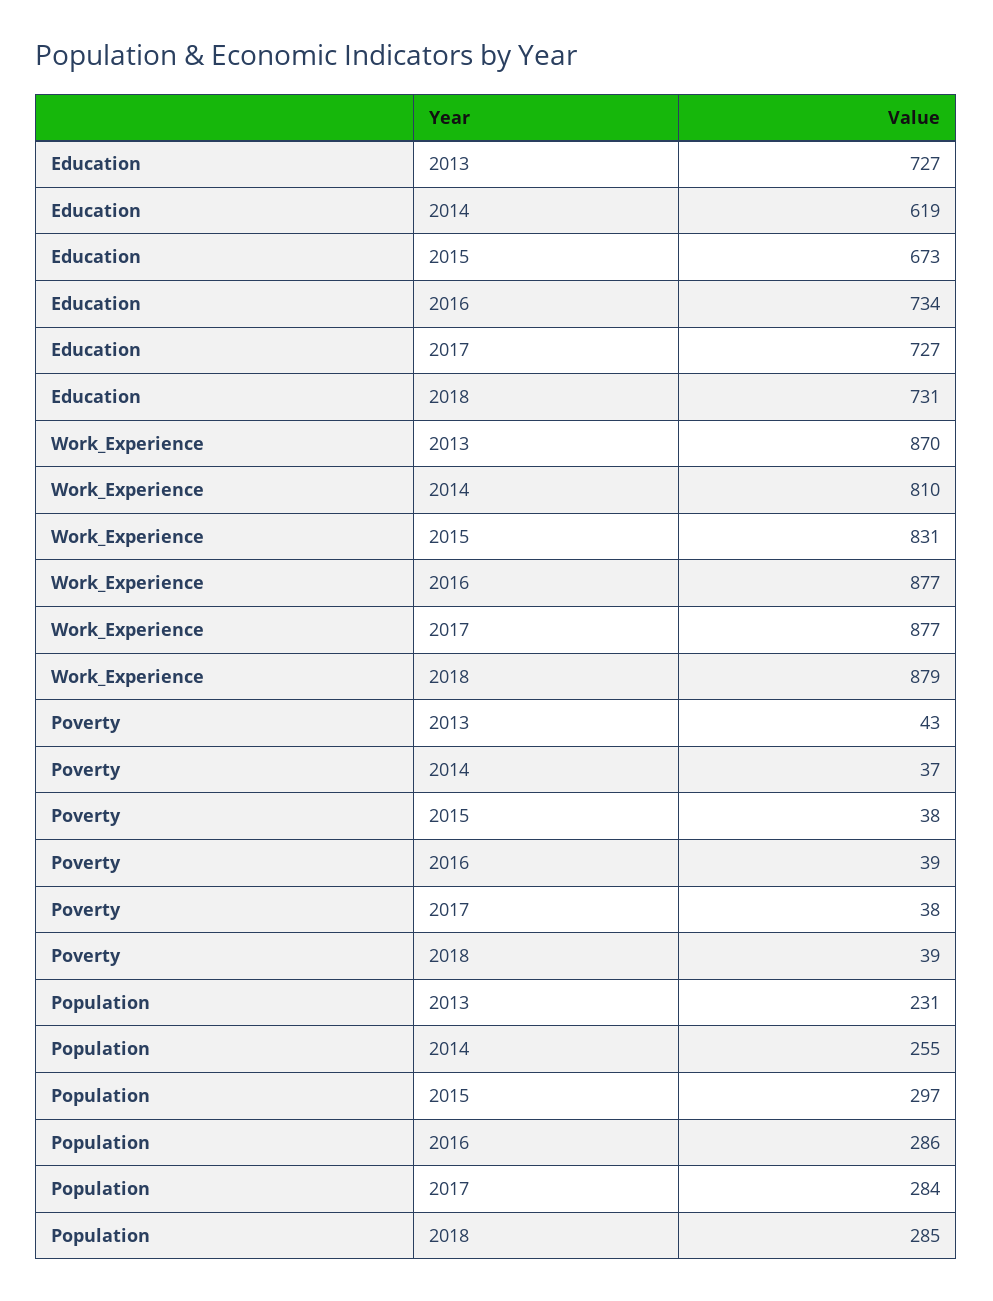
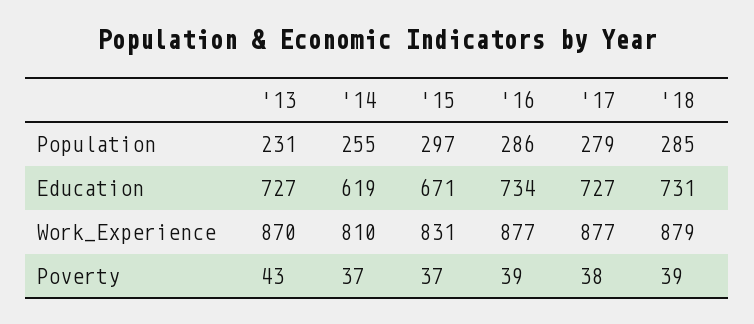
Education, 2015: 673 -> 671
Poverty, 2015: 38 -> 37
Population, 2017: 284 -> 279

